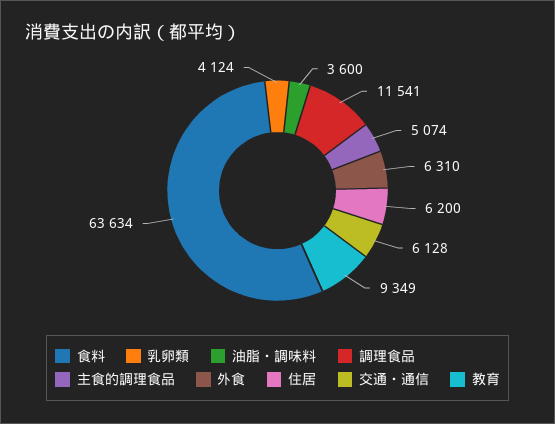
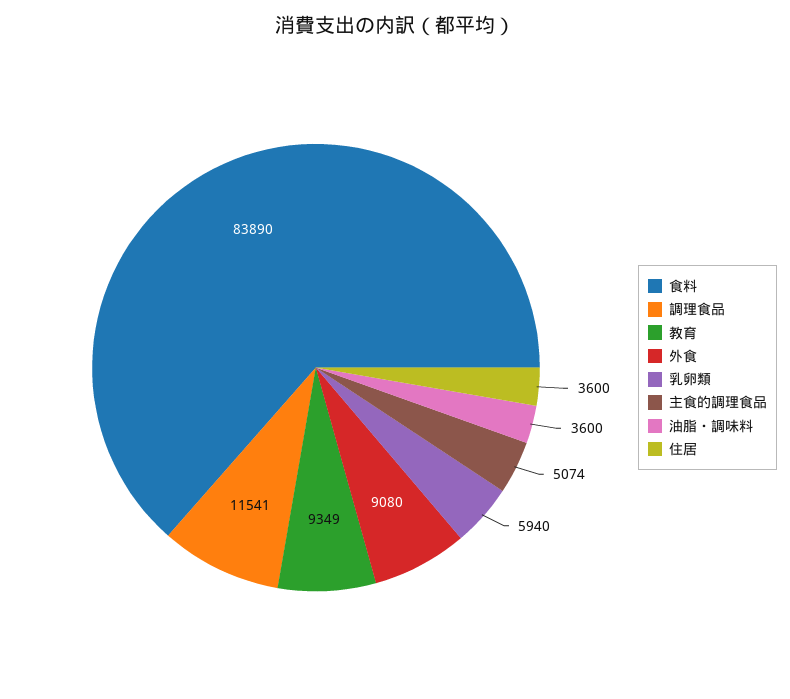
食料: 63634 -> 83890
乳卵類: 4124 -> 5940
外食: 6310 -> 9080
住居: 6200 -> 3600
交通・通信: 6128 -> none

